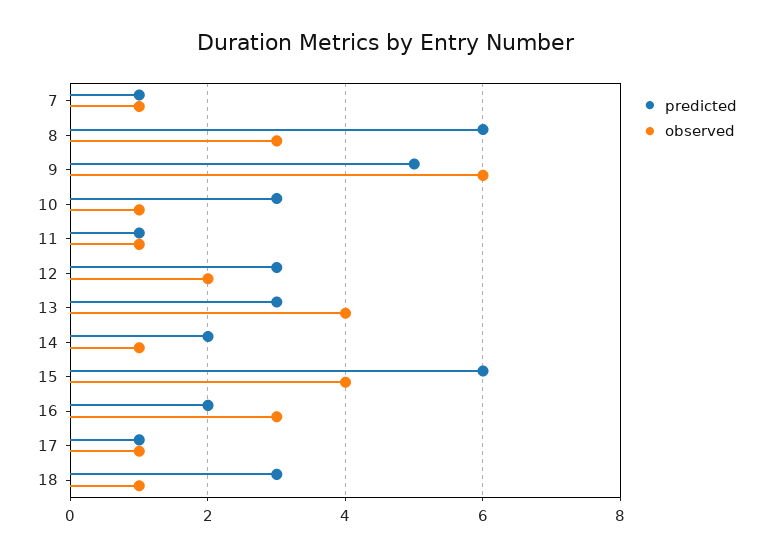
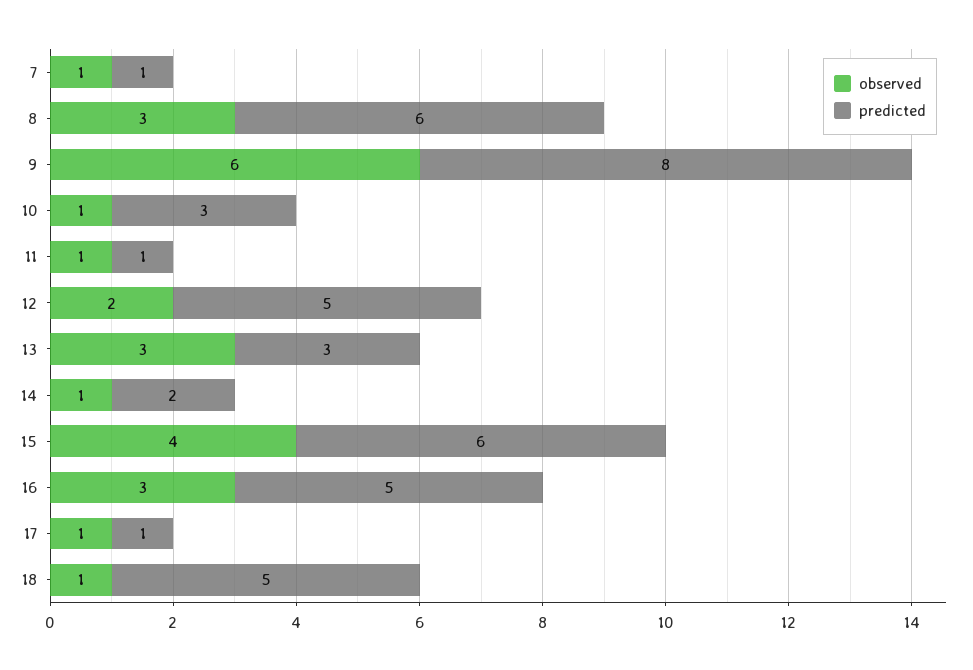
predicted, 9: 5 -> 8
predicted, 12: 3 -> 5
observed, 13: 4 -> 3
predicted, 16: 2 -> 5
predicted, 18: 3 -> 5

